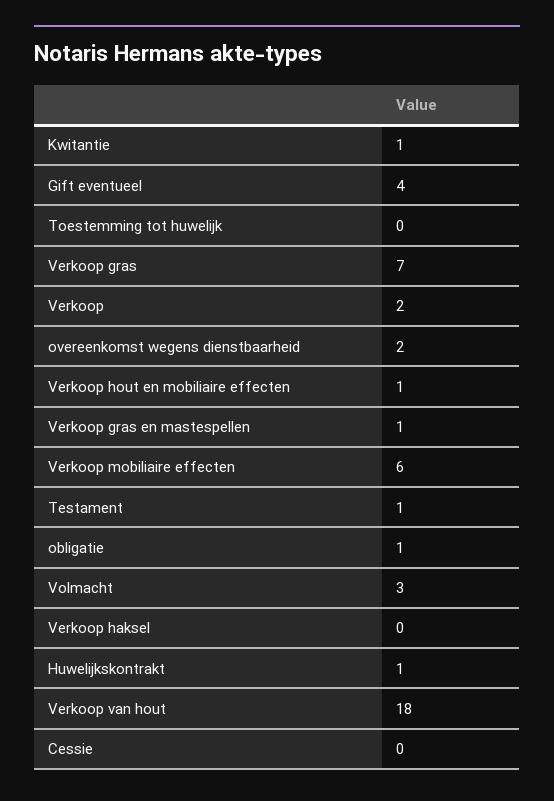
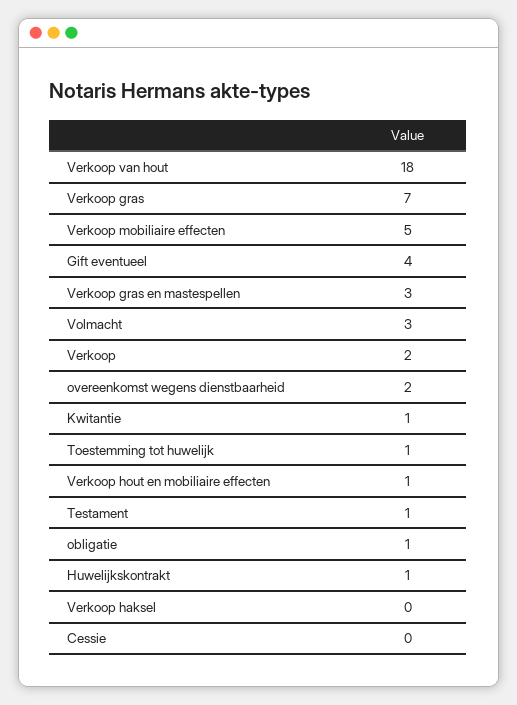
Toestemming tot huwelijk: 0 -> 1
Verkoop gras en mastespellen: 1 -> 3
Verkoop mobiliaire effecten: 6 -> 5

